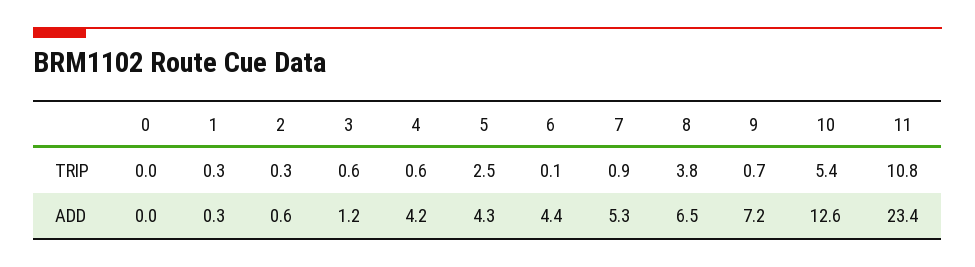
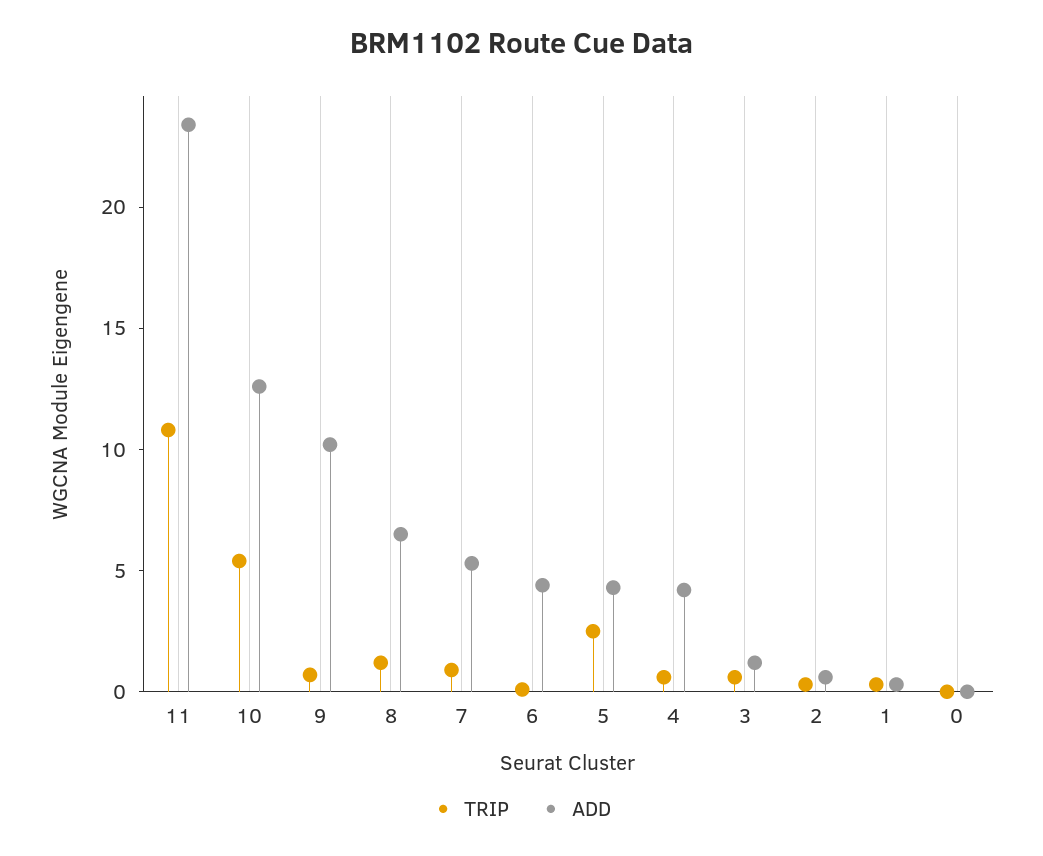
TRIP, 8: 3.8 -> 1
ADD, 9: 7.2 -> 10

